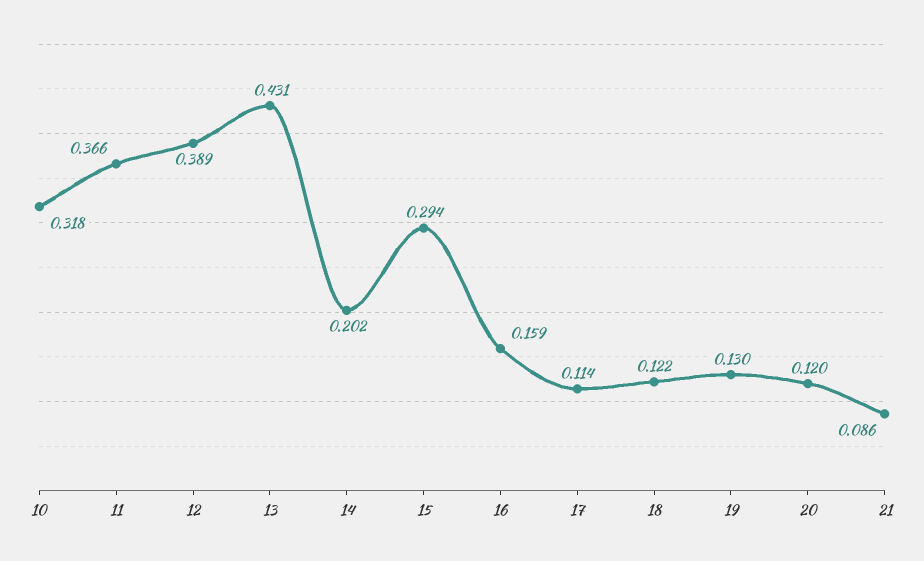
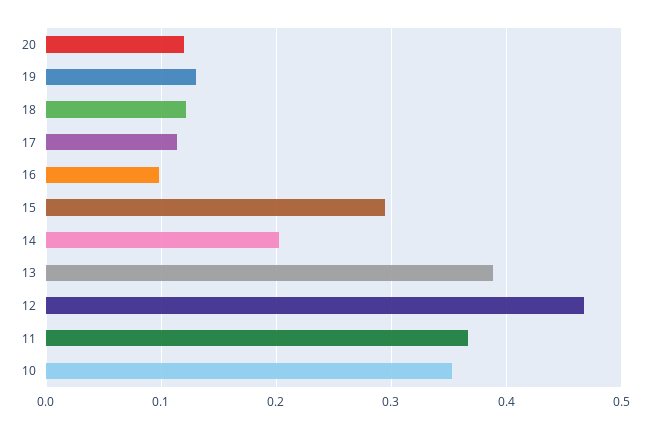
10: 0.318 -> 0.35
12: 0.389 -> 0.47
13: 0.431 -> 0.39
16: 0.159 -> 0.1
21: 0.086 -> none

